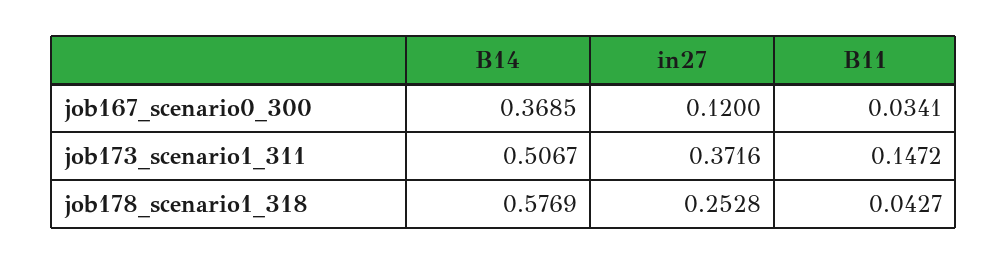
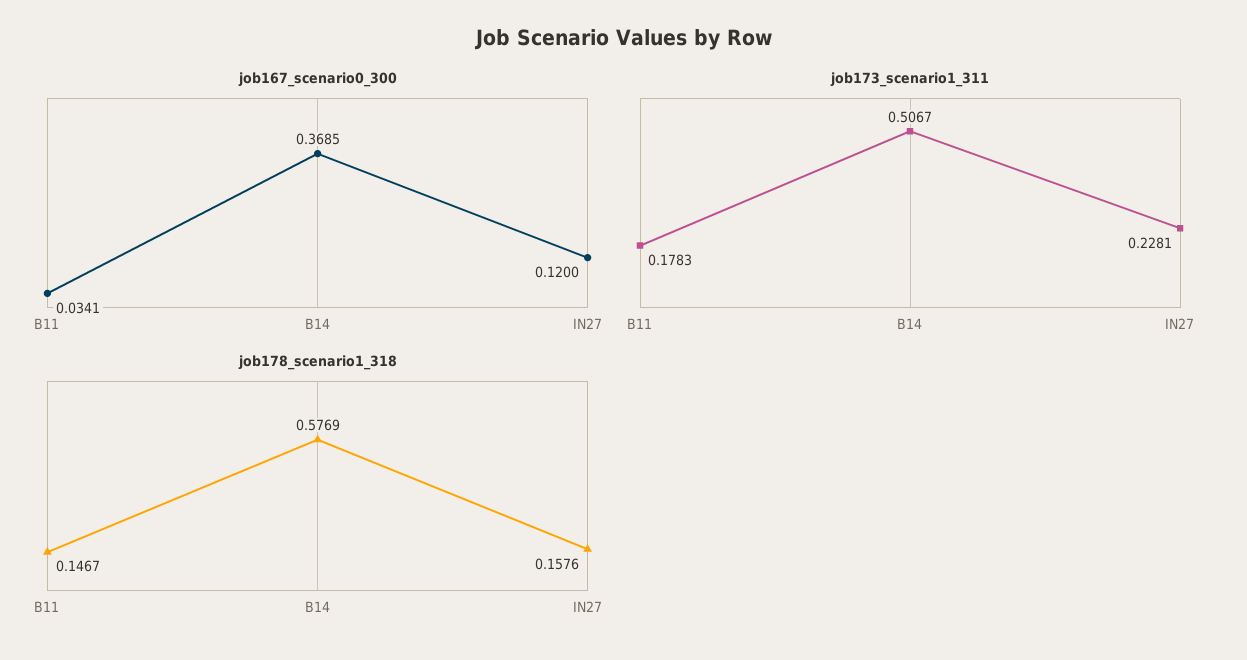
job173_scenario1_311, in27: 0.3716 -> 0.2281
job173_scenario1_311, B11: 0.1472 -> 0.1783
job178_scenario1_318, in27: 0.2528 -> 0.1576
job178_scenario1_318, B11: 0.0427 -> 0.1467

